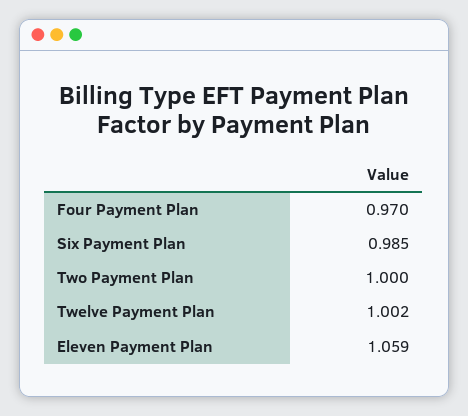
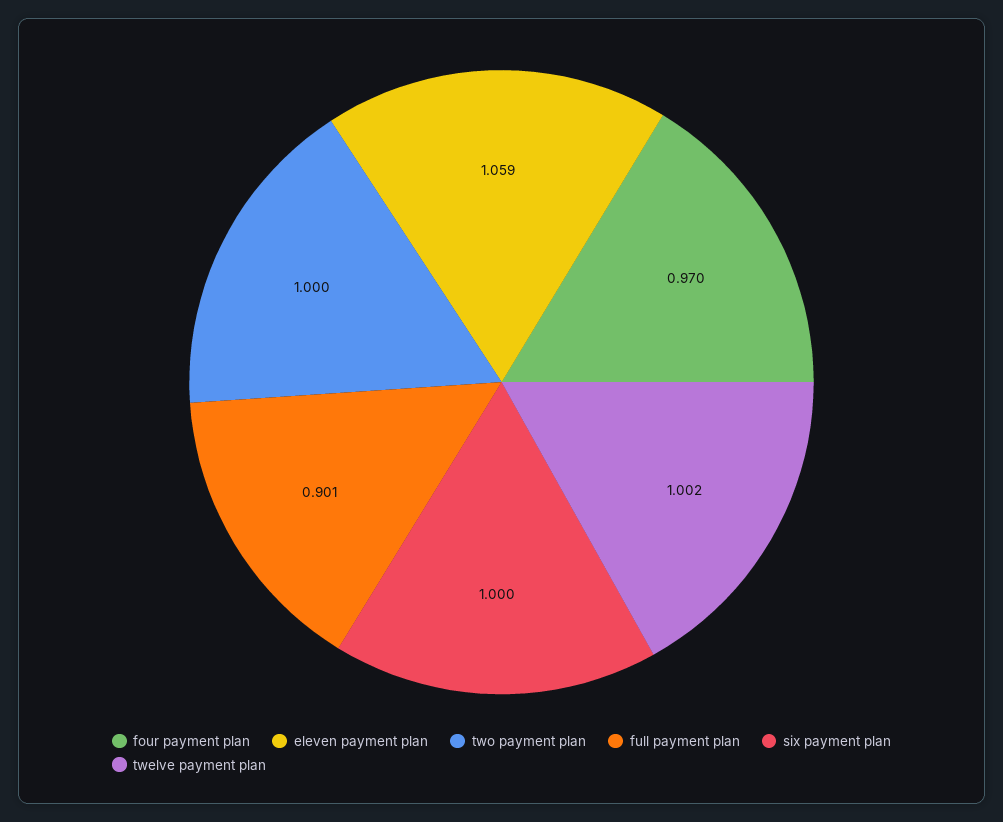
Six Payment Plan: 0.985 -> 1
full payment plan: none -> 0.901

